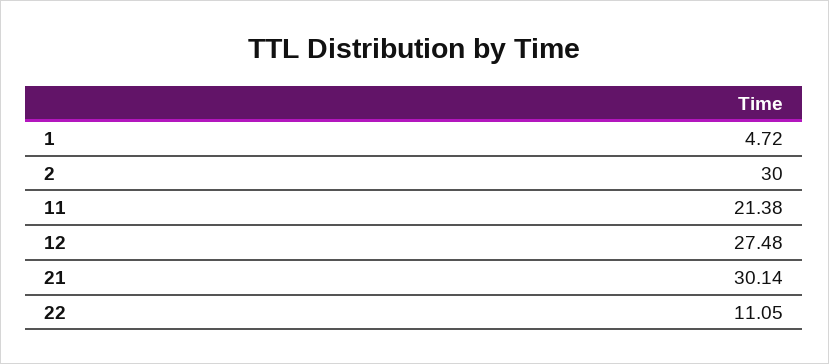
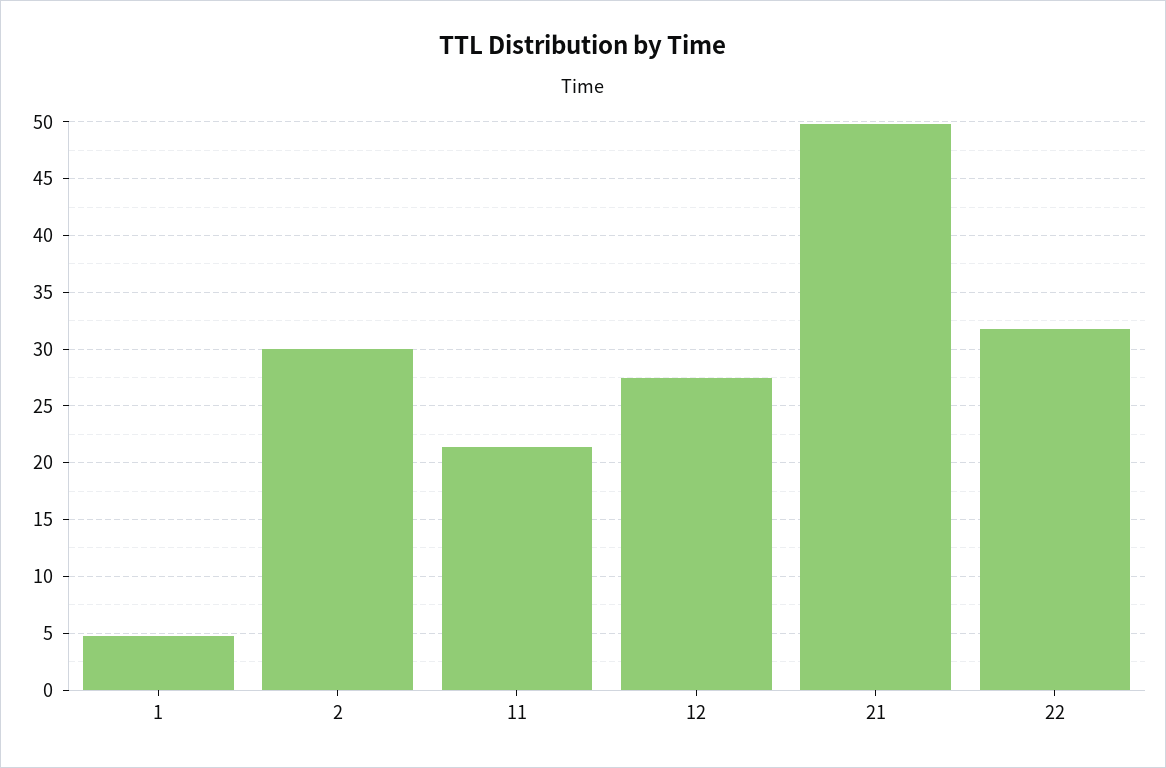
21: 30.14 -> 50
22: 11.05 -> 32

